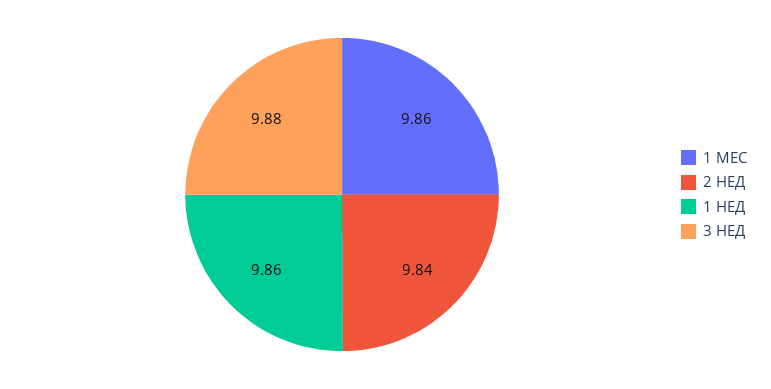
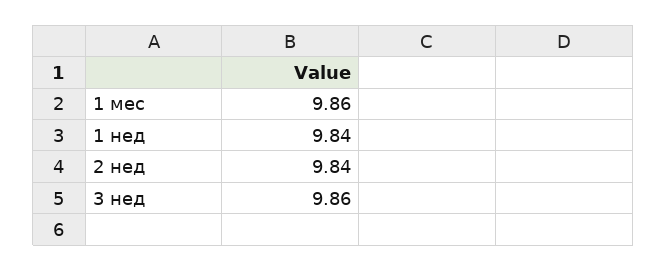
1 НЕД: 9.86 -> 9.84
3 НЕД: 9.88 -> 9.86

